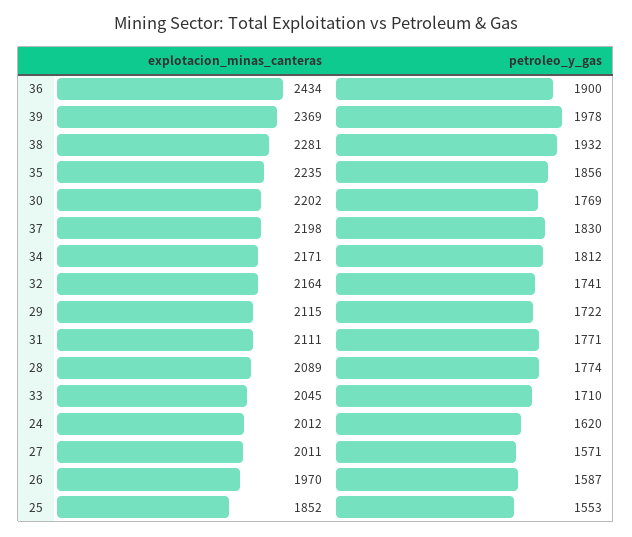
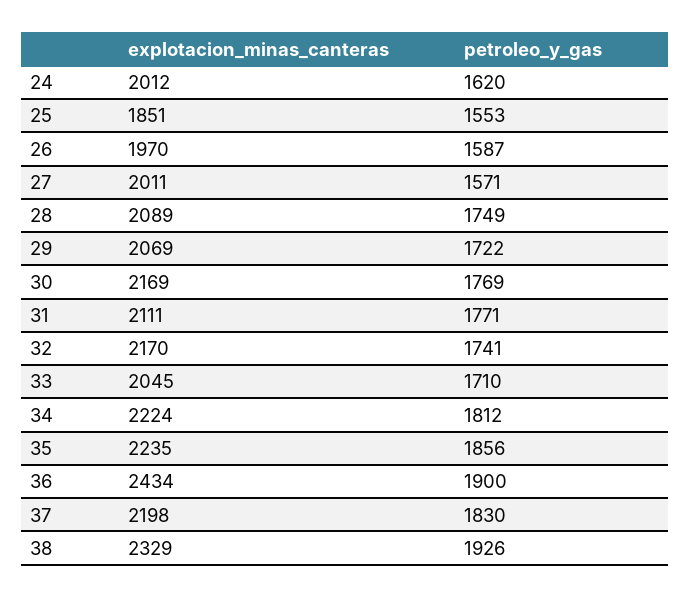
explotacion_minas_canteras, 39: 2369 -> none
petroleo_y_gas, 39: 1978 -> none
explotacion_minas_canteras, 38: 2281 -> 2329
petroleo_y_gas, 38: 1932 -> 1926
explotacion_minas_canteras, 30: 2202 -> 2169
explotacion_minas_canteras, 34: 2171 -> 2224
explotacion_minas_canteras, 32: 2164 -> 2170
explotacion_minas_canteras, 29: 2115 -> 2069
petroleo_y_gas, 28: 1774 -> 1749
explotacion_minas_canteras, 25: 1852 -> 1851

